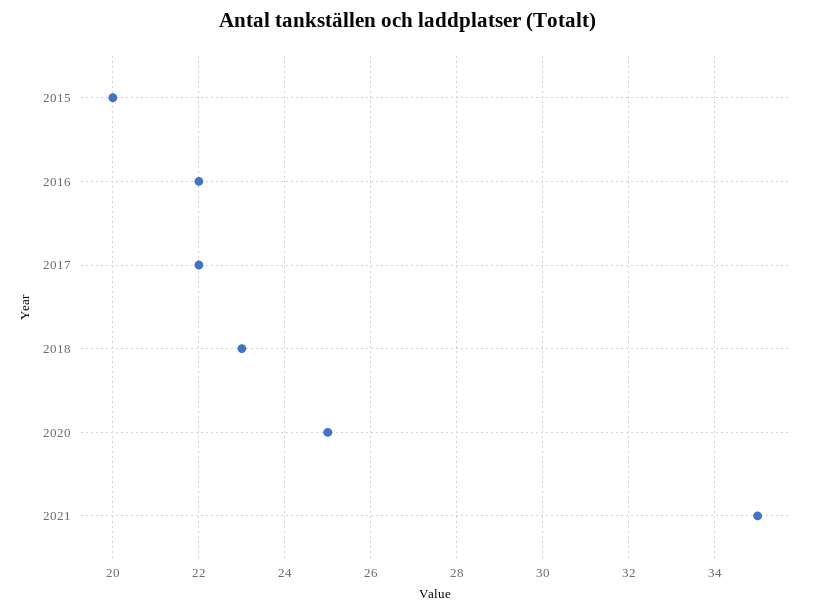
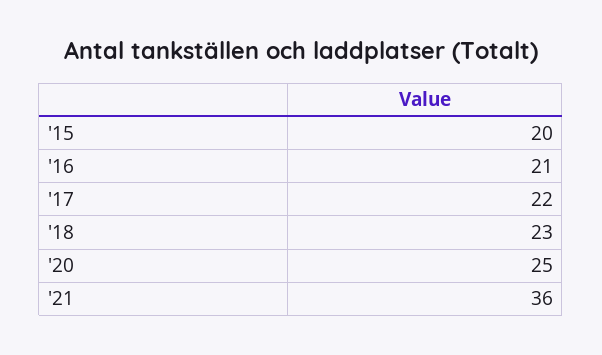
2016: 22 -> 21
2021: 35 -> 36

